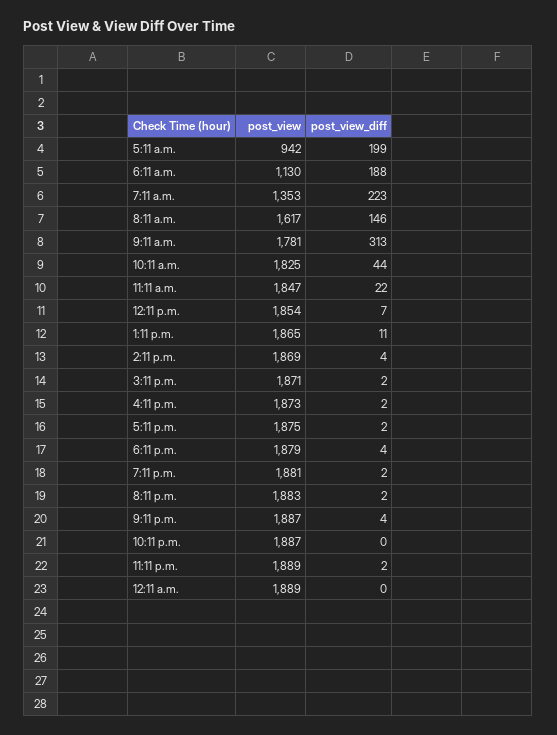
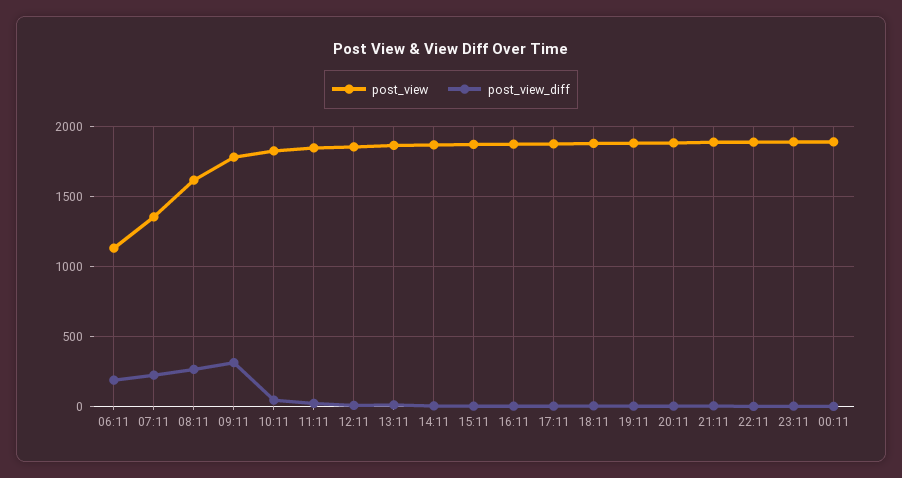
post_view, 5:11 a.m.: 942 -> none
post_view_diff, 5:11 a.m.: 199 -> none
post_view_diff, 8:11 a.m.: 146 -> 250

